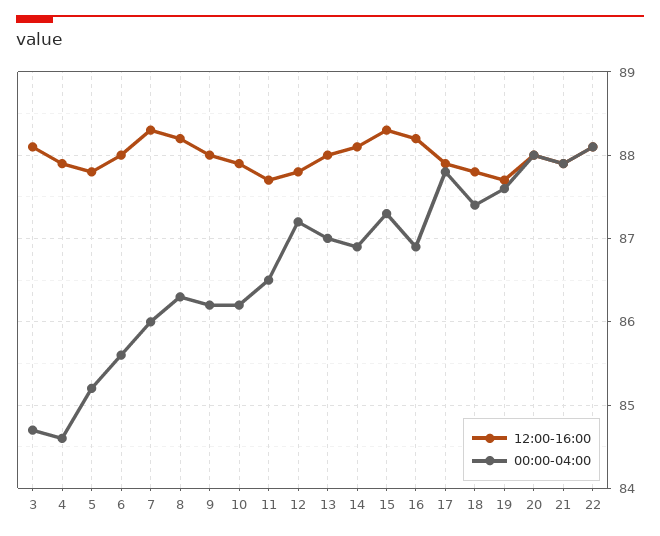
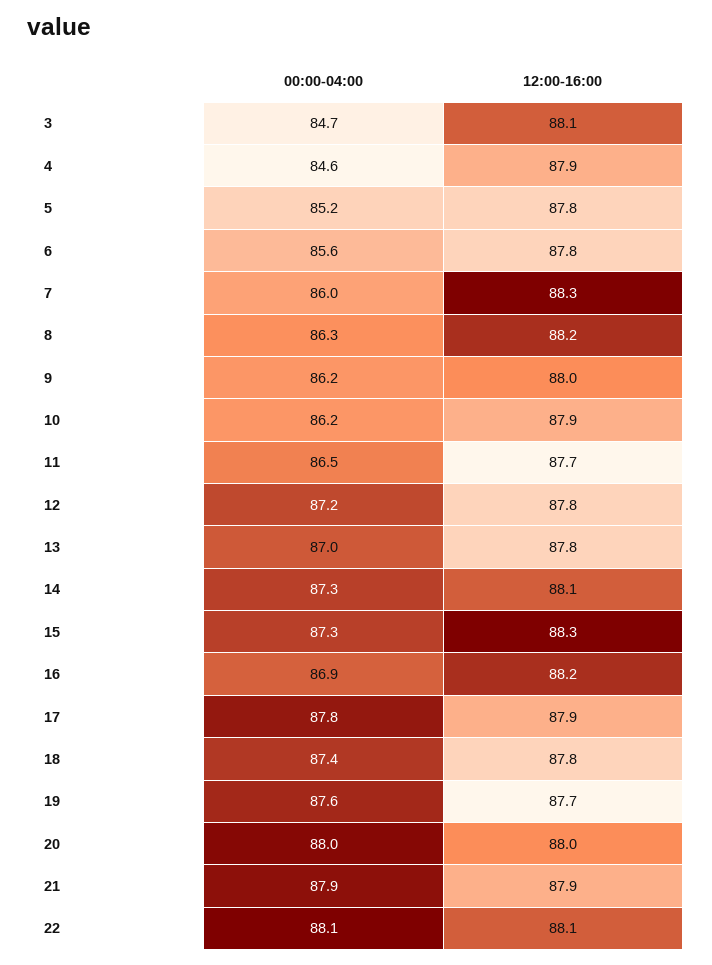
12:00-16:00, 6: 88 -> 87.8
12:00-16:00, 13: 88 -> 87.8
00:00-04:00, 14: 86.9 -> 87.3

